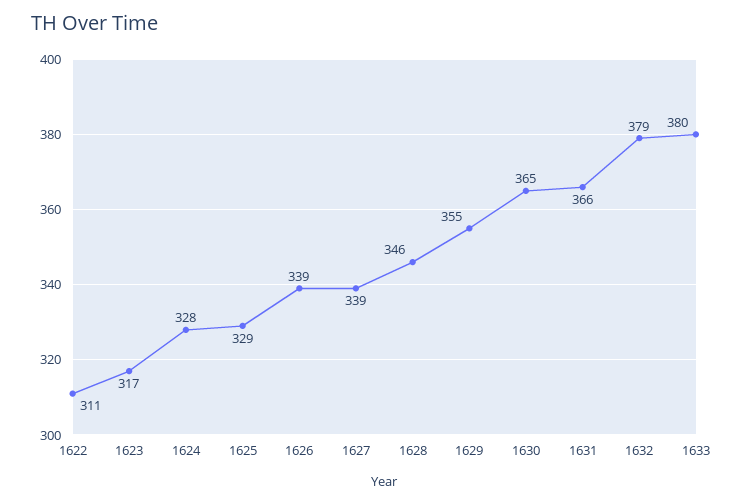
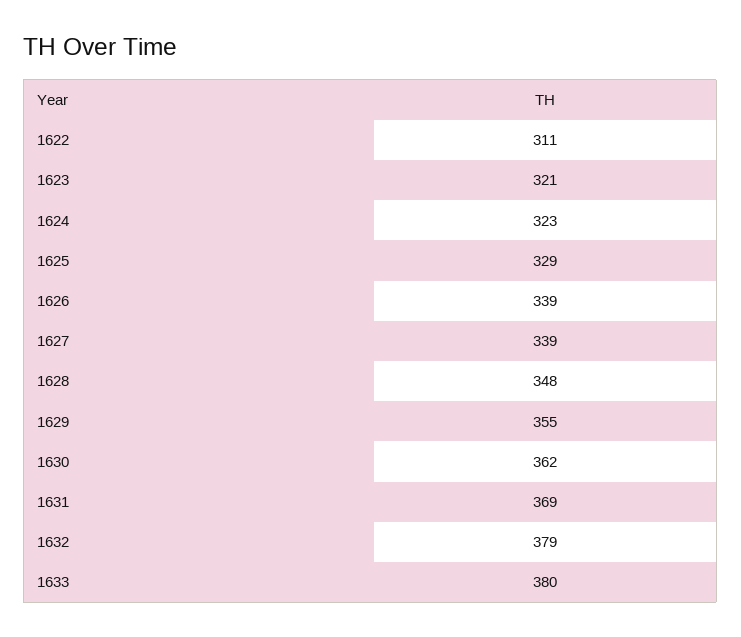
1623: 317 -> 321
1624: 328 -> 323
1628: 346 -> 348
1630: 365 -> 362
1631: 366 -> 369

